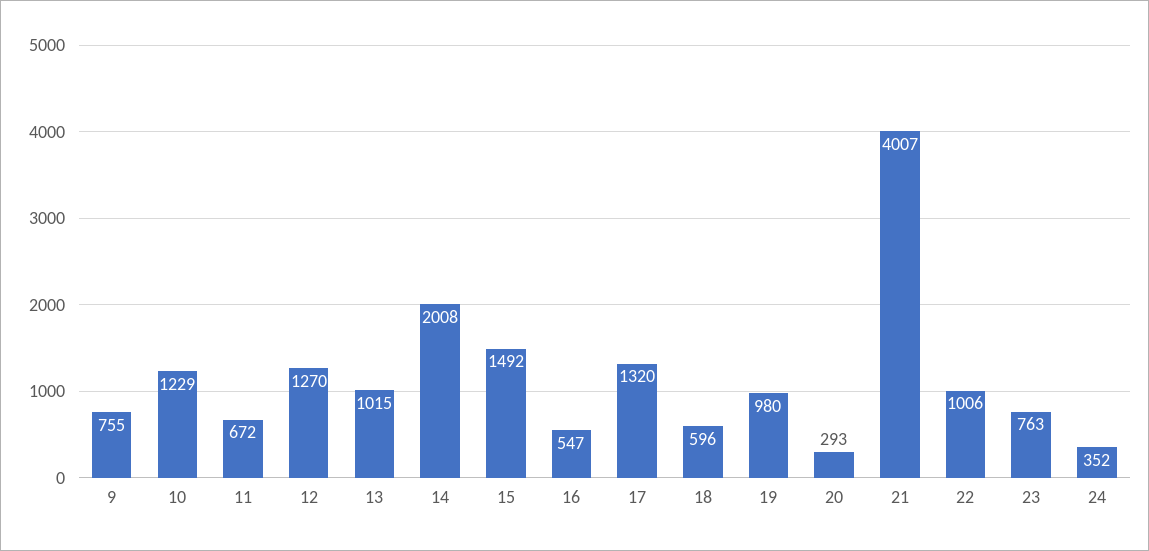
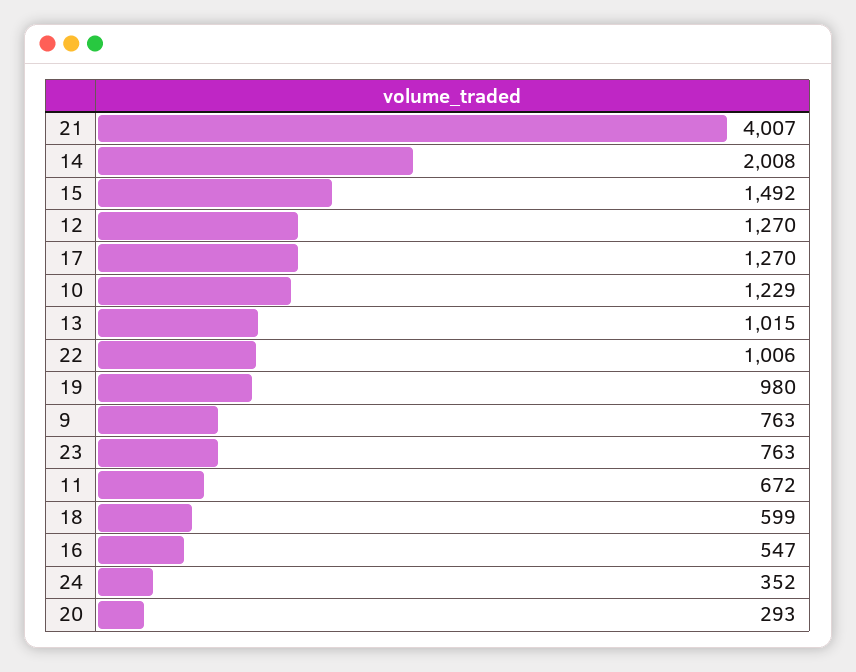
9: 755 -> 763
17: 1320 -> 1270
18: 596 -> 599

